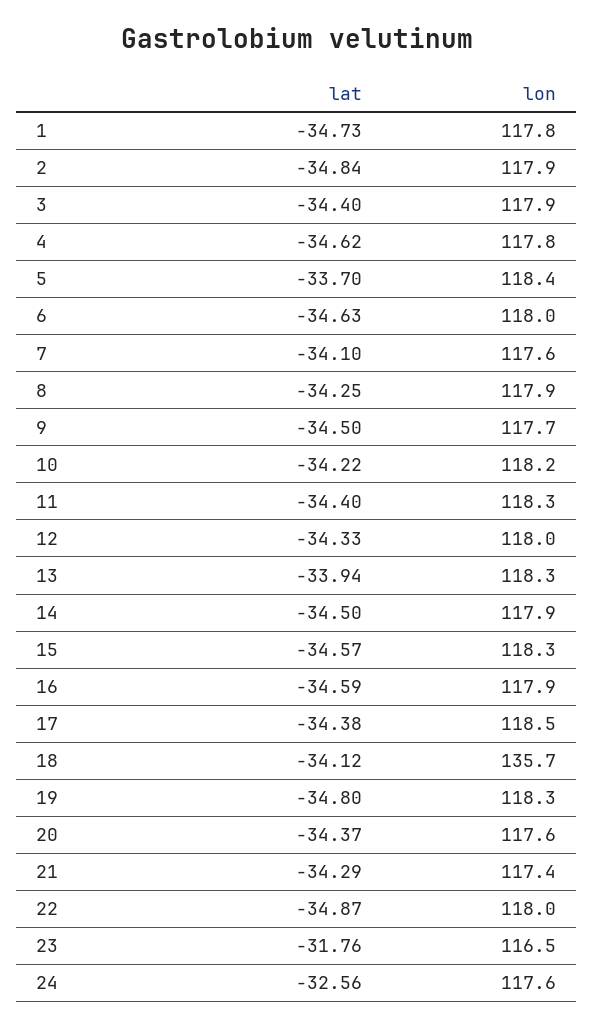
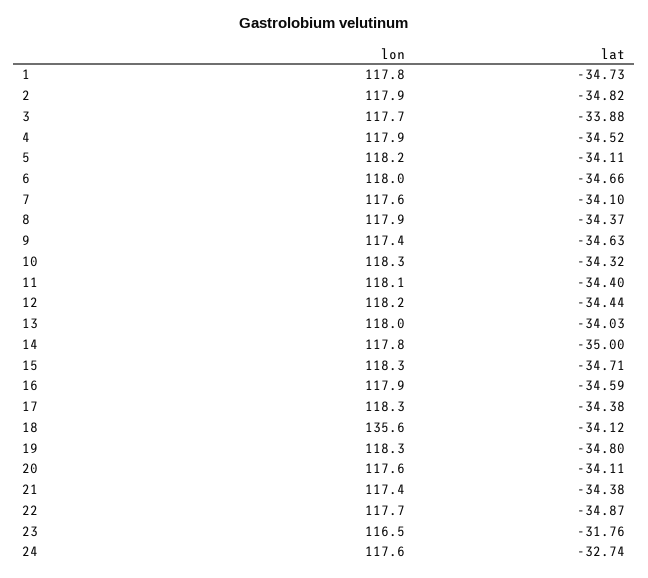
lat, 2: -34.84 -> -34.82
lat, 3: -34.4 -> -33.88
lon, 3: 117.9 -> 117.7
lat, 4: -34.62 -> -34.52
lon, 4: 117.8 -> 117.9
lat, 5: -33.7 -> -34.11
lon, 5: 118.4 -> 118.2
lat, 6: -34.63 -> -34.66
lat, 8: -34.25 -> -34.37
lat, 9: -34.5 -> -34.63
lon, 9: 117.7 -> 117.4
lat, 10: -34.22 -> -34.32
lon, 10: 118.2 -> 118.3
lon, 11: 118.3 -> 118.1
lat, 12: -34.33 -> -34.44
lon, 12: 118 -> 118.2
lat, 13: -33.94 -> -34.03
lon, 13: 118.3 -> 118
lat, 14: -34.5 -> -35
lon, 14: 117.9 -> 117.8
lat, 15: -34.57 -> -34.71
lon, 17: 118.5 -> 118.3
lon, 18: 135.7 -> 135.6
lat, 20: -34.37 -> -34.11
lat, 21: -34.29 -> -34.38
lon, 22: 118 -> 117.7
lat, 24: -32.56 -> -32.74

